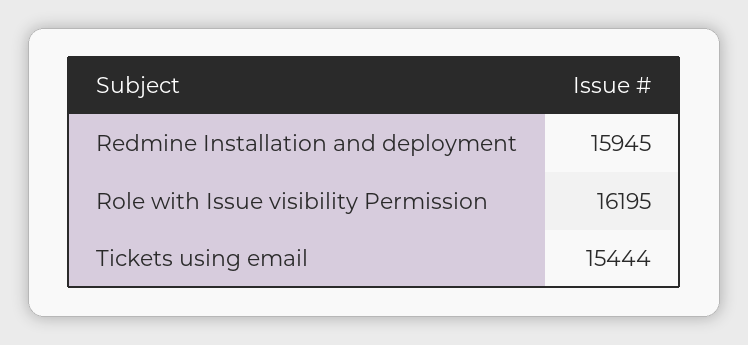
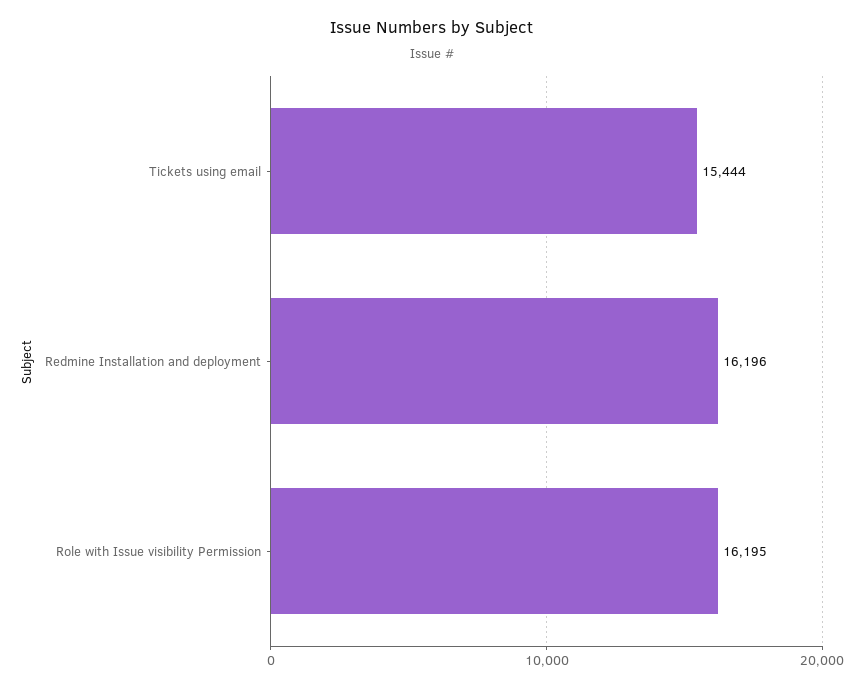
Redmine Installation and deployment: 15945 -> 16196

